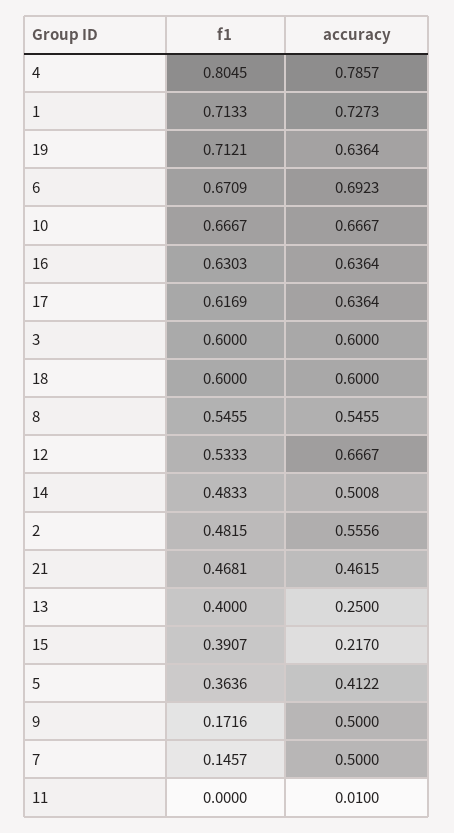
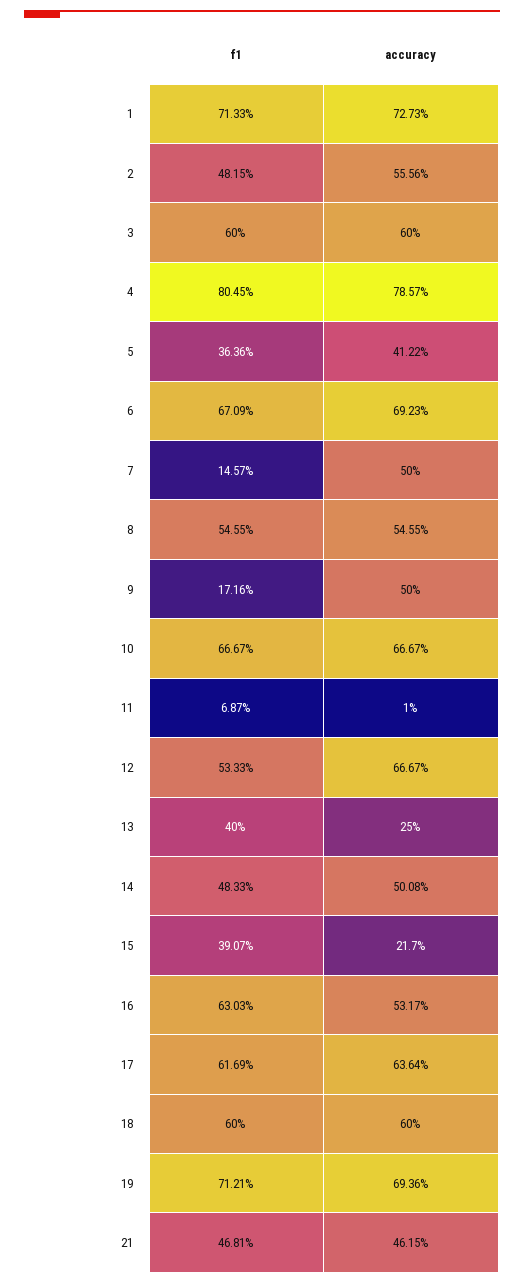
accuracy, 19: 0.6364 -> 0.6936
accuracy, 16: 0.6364 -> 0.5317
f1, 11: 0 -> 0.0687

